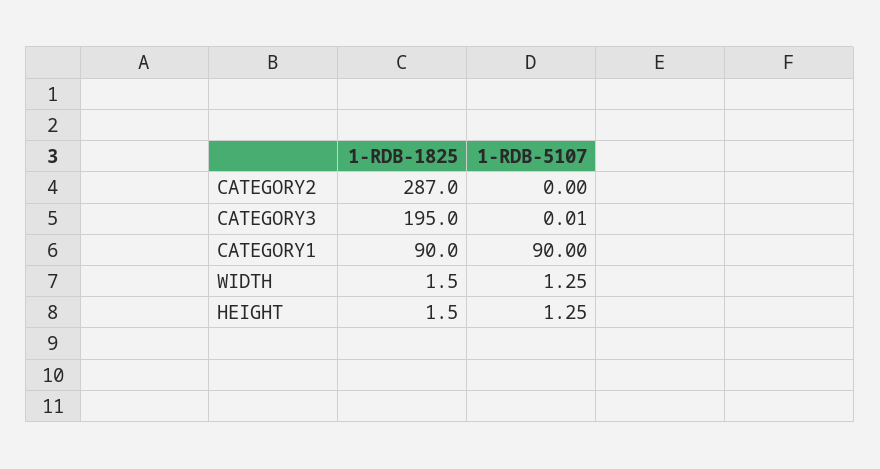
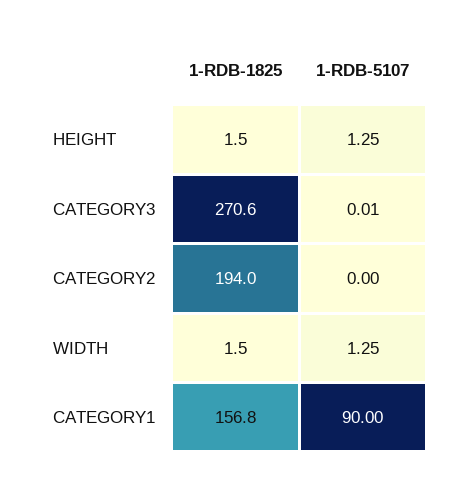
1-RDB-1825, CATEGORY2: 287 -> 194
1-RDB-1825, CATEGORY3: 195 -> 270.6
1-RDB-1825, CATEGORY1: 90 -> 156.8

